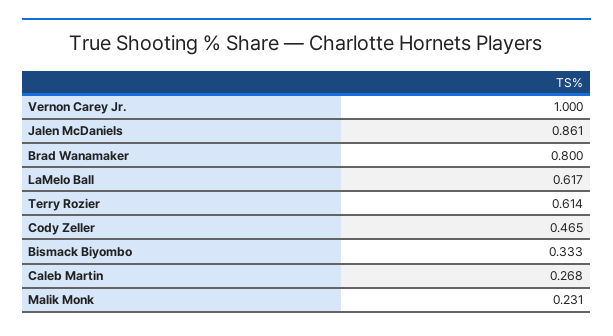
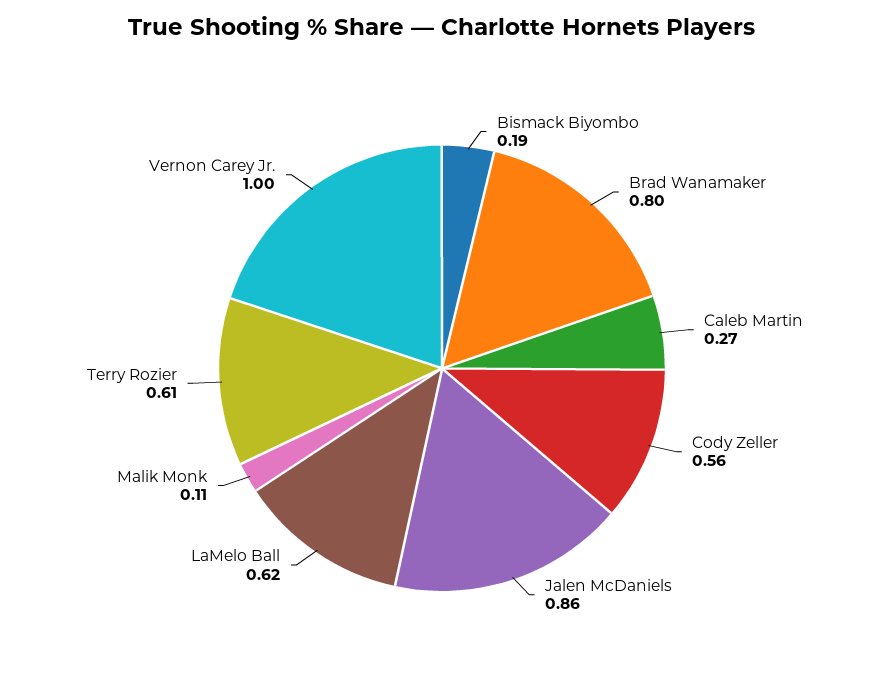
Cody Zeller: 0.465 -> 0.56
Bismack Biyombo: 0.333 -> 0.19
Malik Monk: 0.231 -> 0.11

